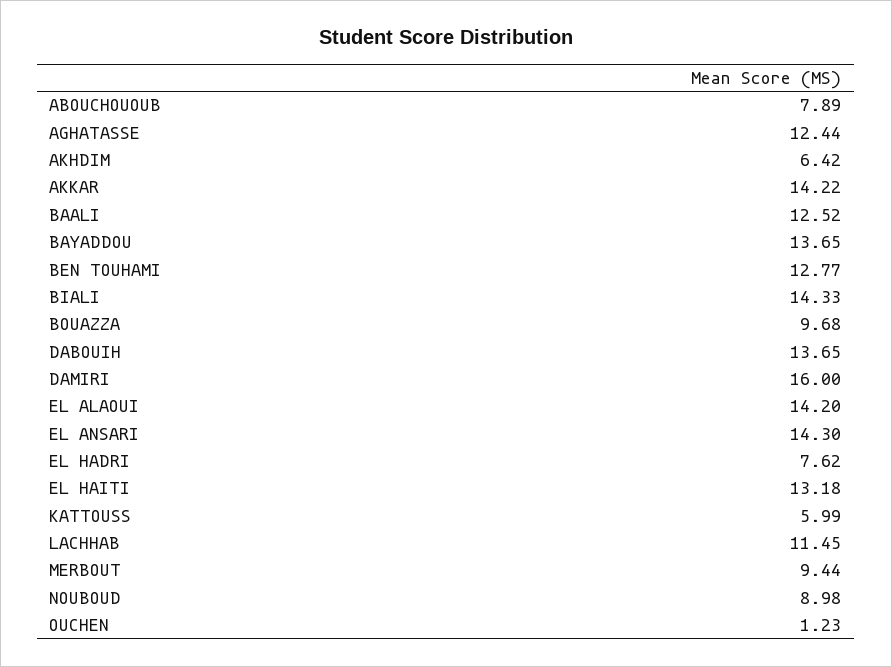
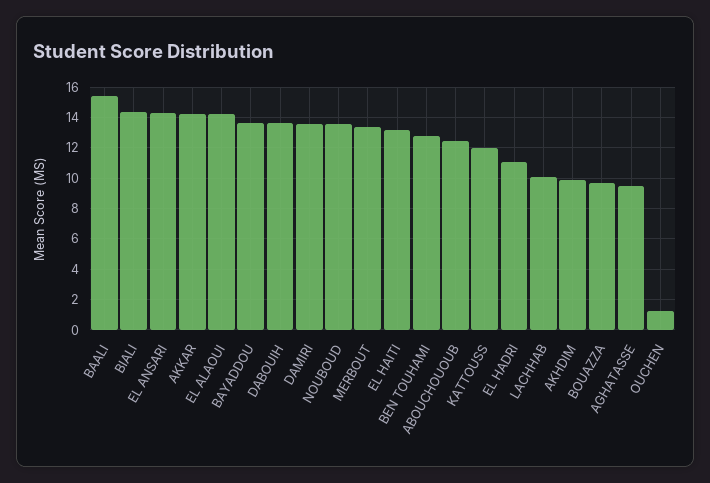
ABOUCHOUOUB: 7.89 -> 12.5
AGHATASSE: 12.44 -> 9.5
AKHDIM: 6.42 -> 10
BAALI: 12.52 -> 15.5
DAMIRI: 16 -> 13.5
EL HADRI: 7.62 -> 11
KATTOUSS: 5.99 -> 12
LACHHAB: 11.45 -> 10
MERBOUT: 9.44 -> 13.5
NOUBOUD: 8.98 -> 13.5

